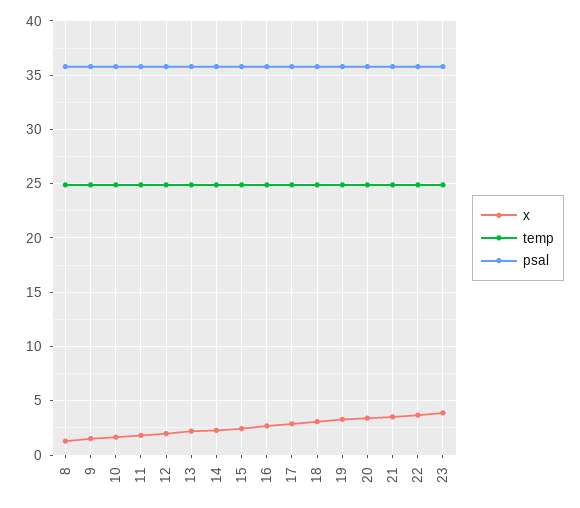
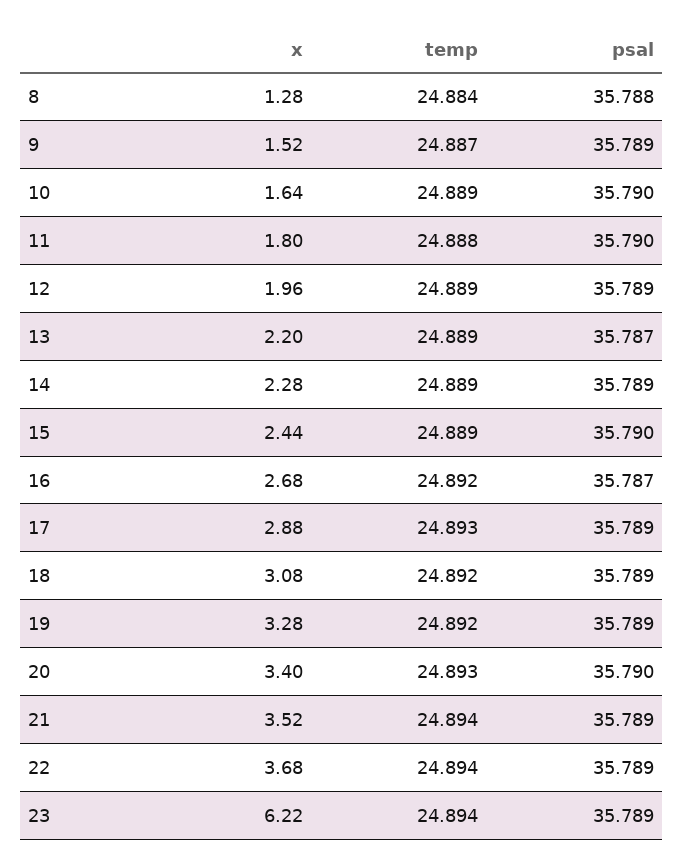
x, 23: 4 -> 6.22

